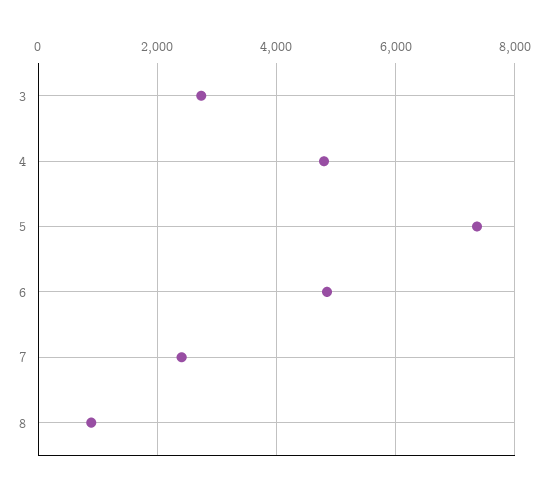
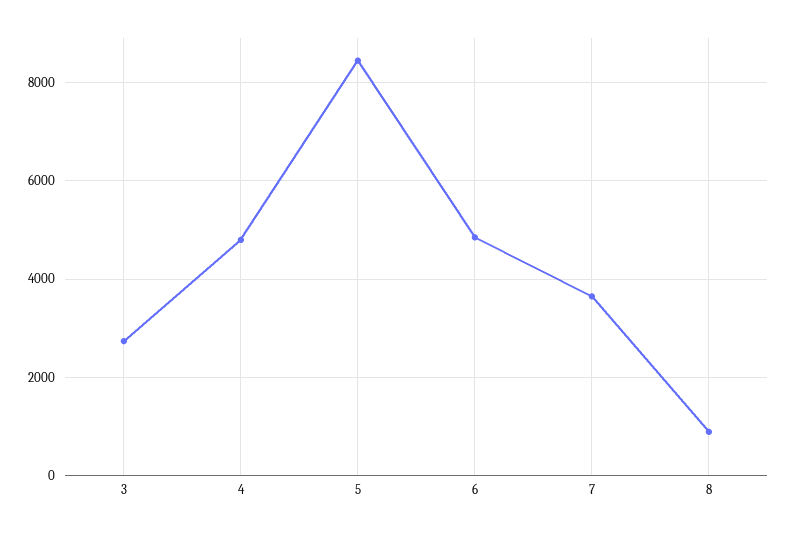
5: 7400 -> 8400
7: 2400 -> 3600

